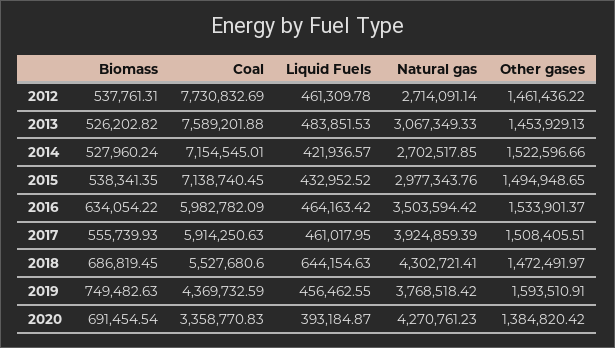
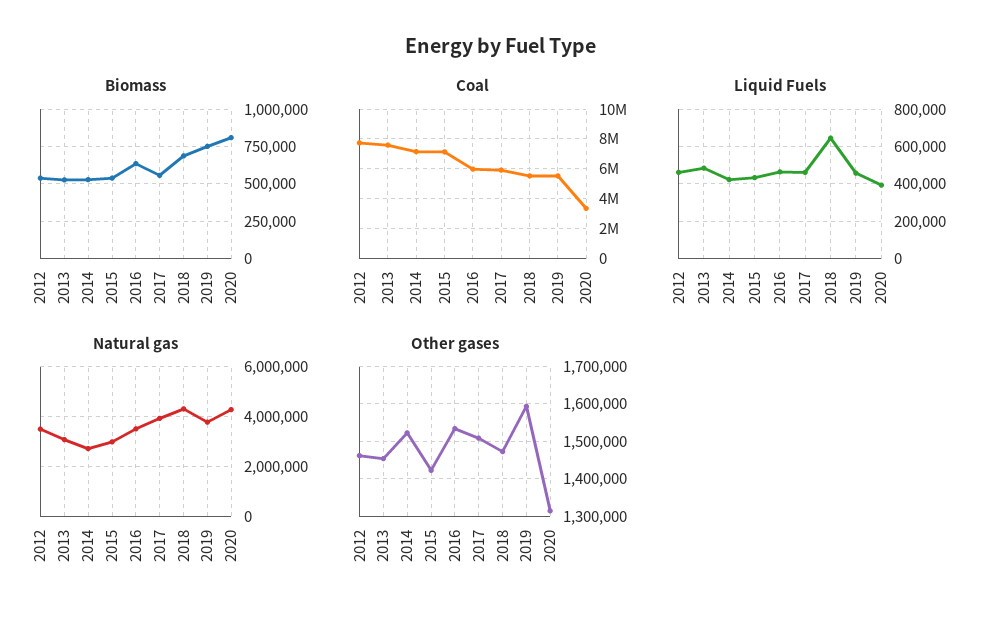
Natural gas, 2012: 2714091.14 -> 3500000
Other gases, 2015: 1494948.65 -> 1420000
Coal, 2019: 4369732.59 -> 5500000
Biomass, 2020: 691454.54 -> 800000
Other gases, 2020: 1384820.42 -> 1320000

